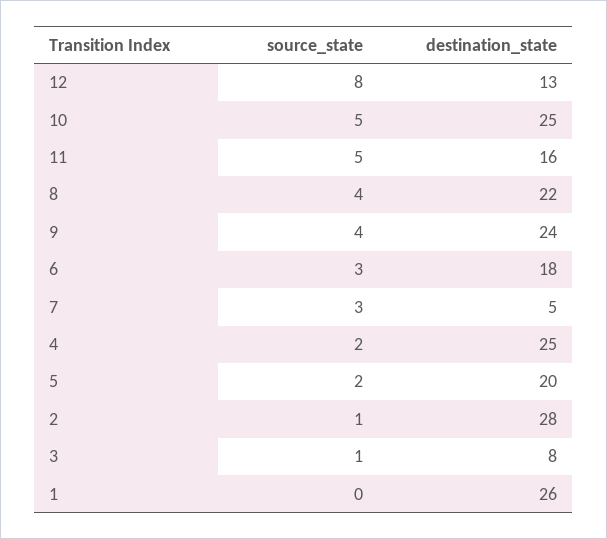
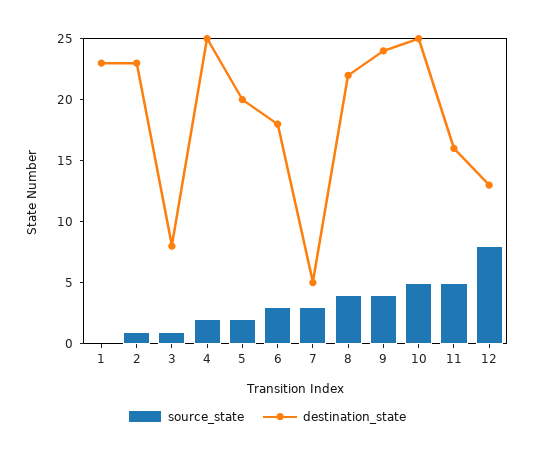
destination_state, 2: 28 -> 23
destination_state, 1: 26 -> 23

